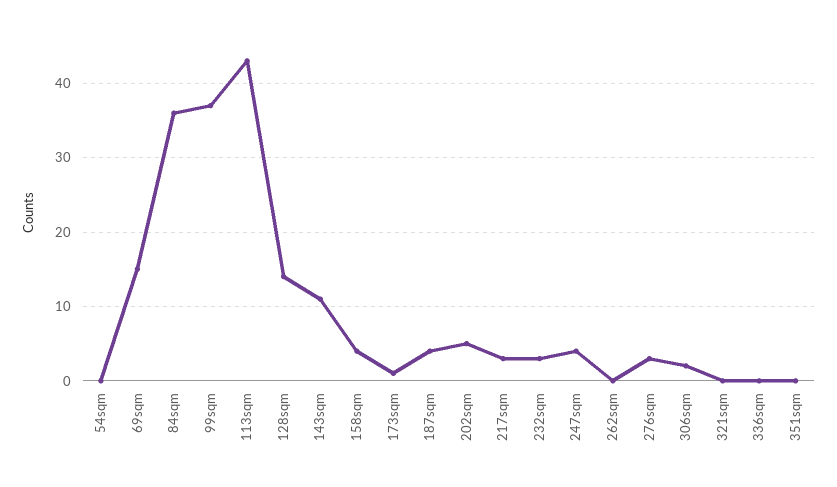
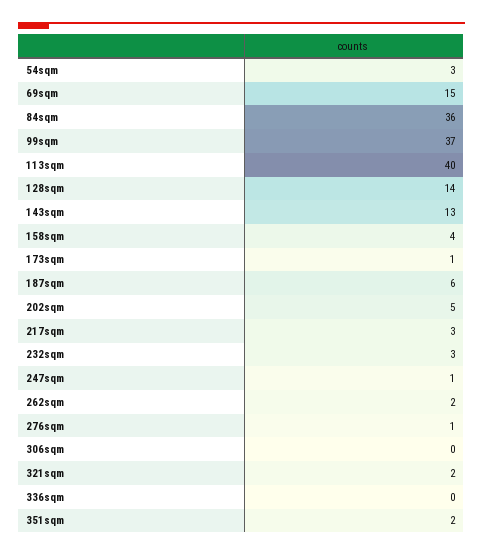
54sqm: 0 -> 3
113sqm: 43 -> 40
143sqm: 11 -> 13
187sqm: 4 -> 6
247sqm: 4 -> 1
262sqm: 0 -> 2
276sqm: 3 -> 1
306sqm: 2 -> 0
321sqm: 0 -> 2
351sqm: 0 -> 2

